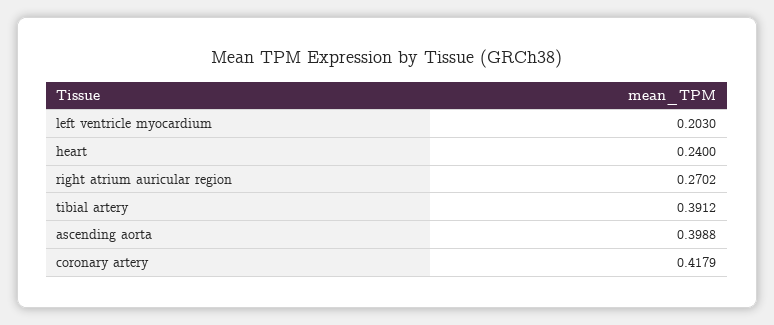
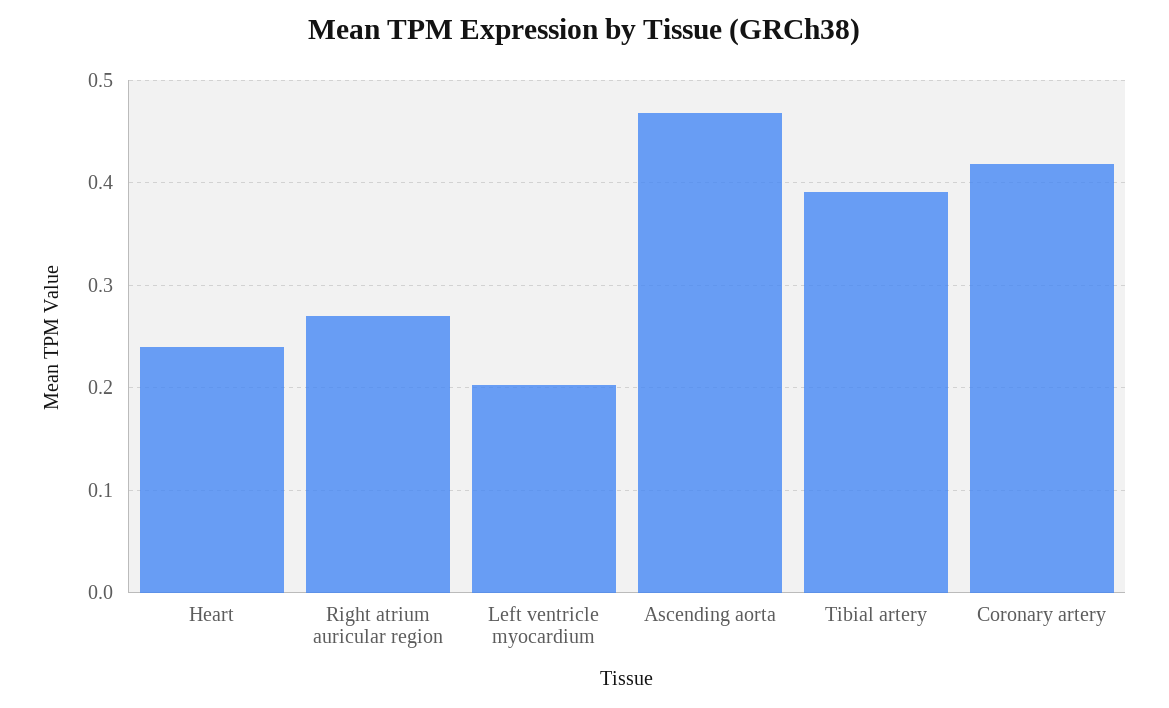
ascending aorta: 0.3988 -> 0.47

